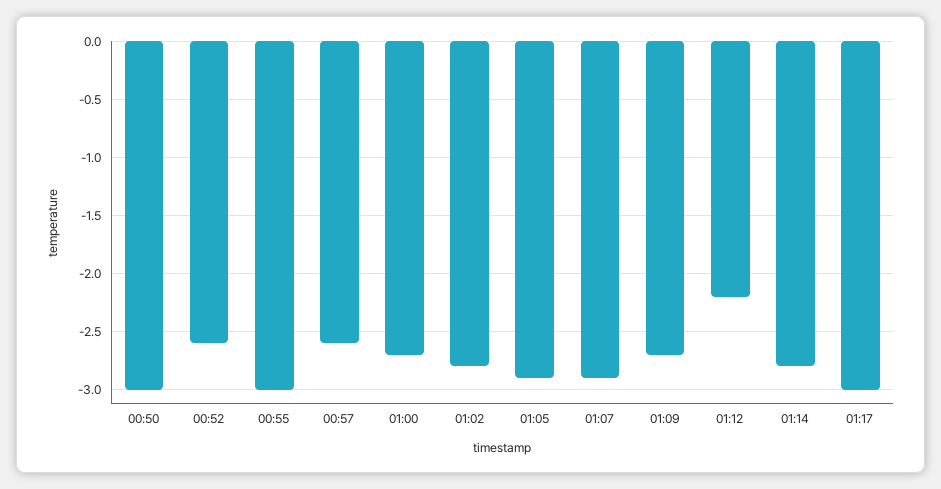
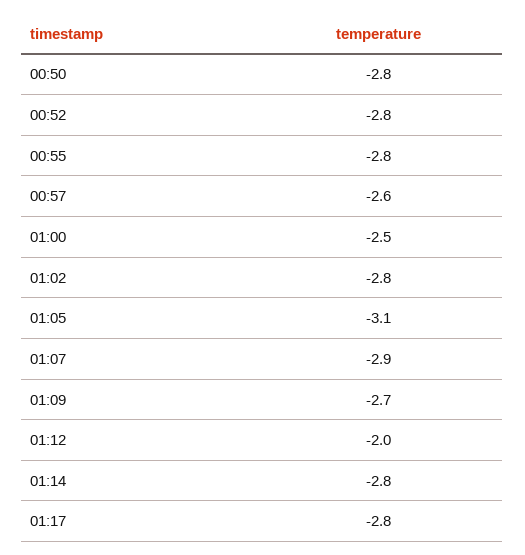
00:50: -3 -> -2.8
00:52: -2.6 -> -2.8
00:55: -3 -> -2.8
01:00: -2.7 -> -2.5
01:05: -2.9 -> -3.1
01:12: -2.2 -> -2
01:17: -3 -> -2.8

